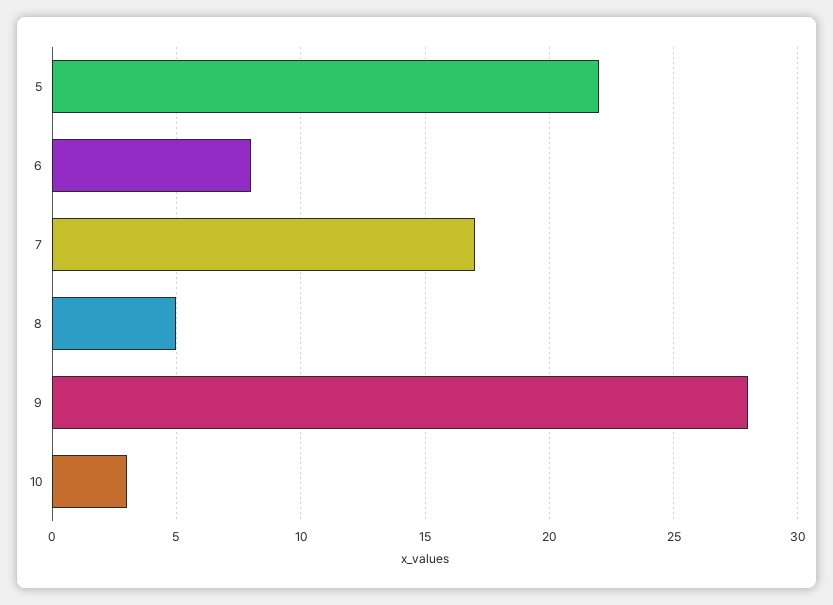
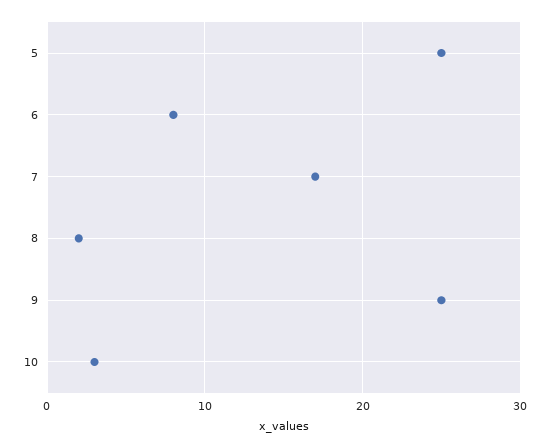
5: 22 -> 25
8: 5 -> 2
9: 28 -> 25

